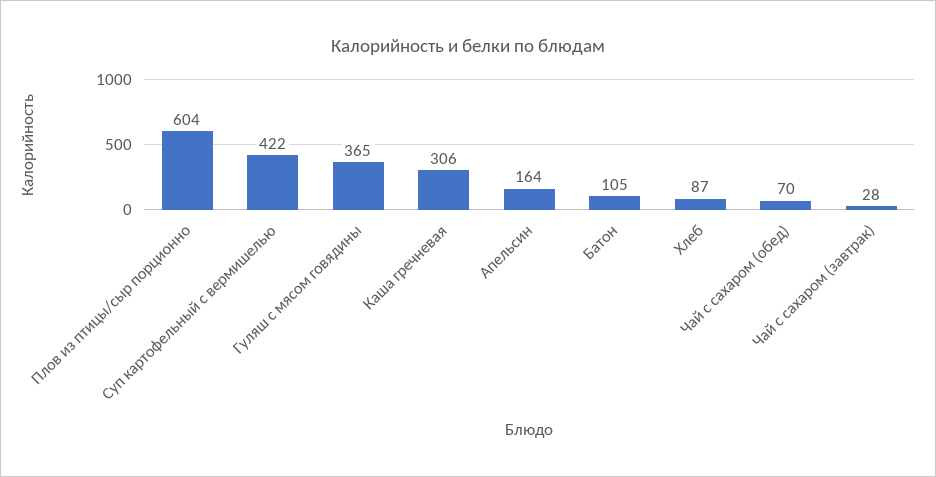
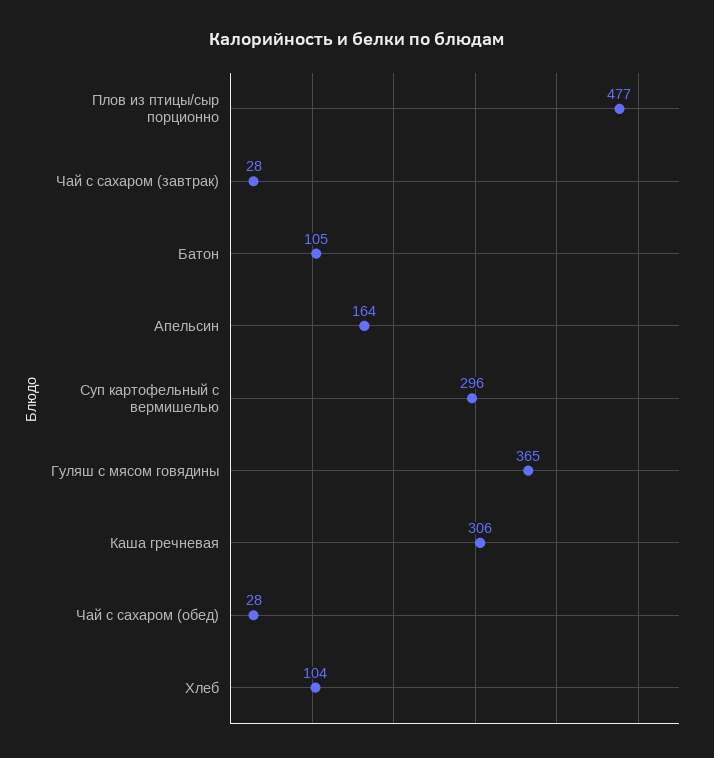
Плов из птицы/сыр порционно: 604 -> 477
Суп картофельный с вермишелью: 422 -> 296
Хлеб: 87 -> 104
Чай с сахаром (обед): 70 -> 28

